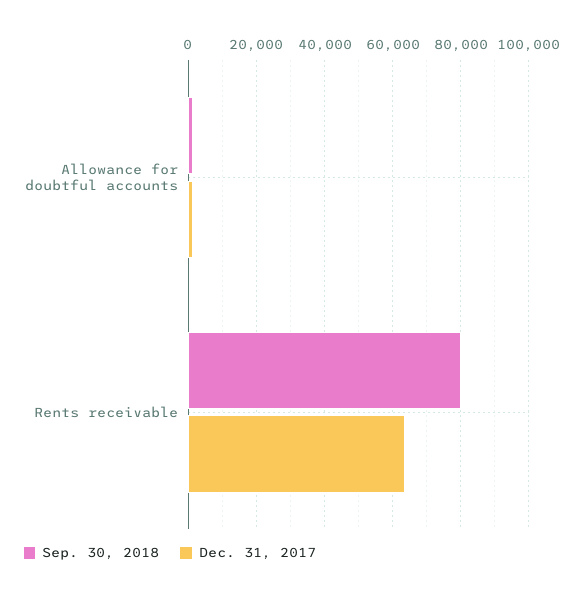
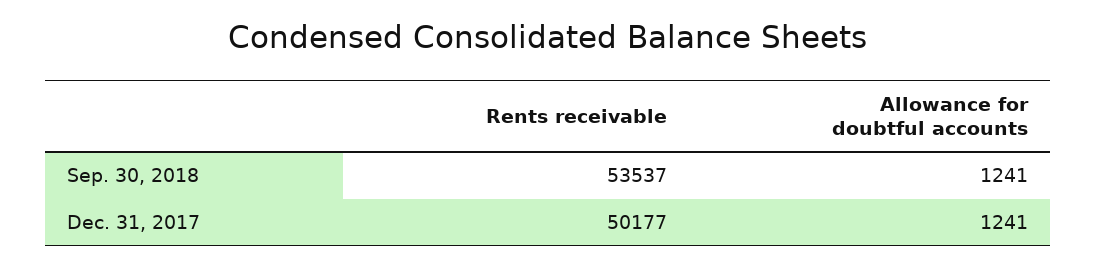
Sep. 30, 2018, Rents receivable: 80000 -> 53537
Dec. 31, 2017, Rents receivable: 64000 -> 50177

